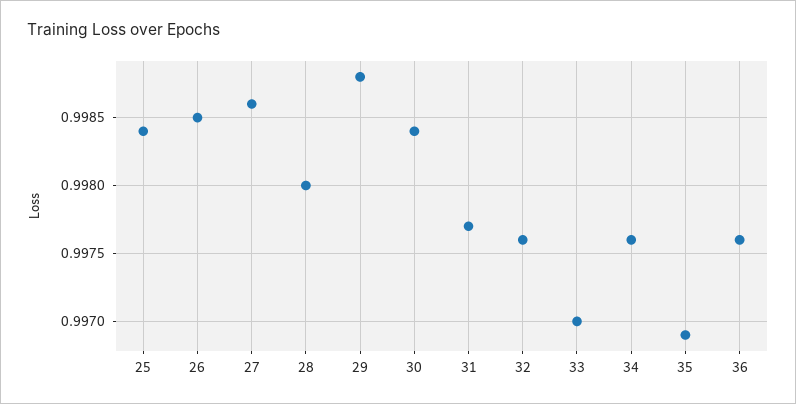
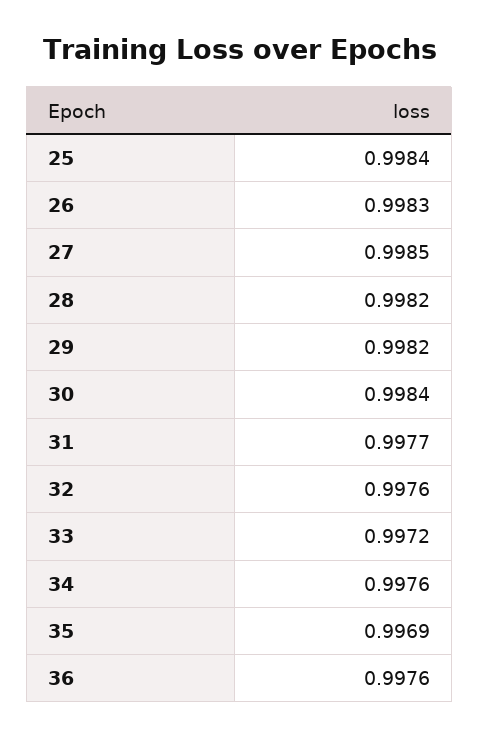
26: 0.9985 -> 0.9983
27: 0.9986 -> 0.9985
28: 0.998 -> 0.9982
29: 0.9988 -> 0.9982
33: 0.997 -> 0.9972

